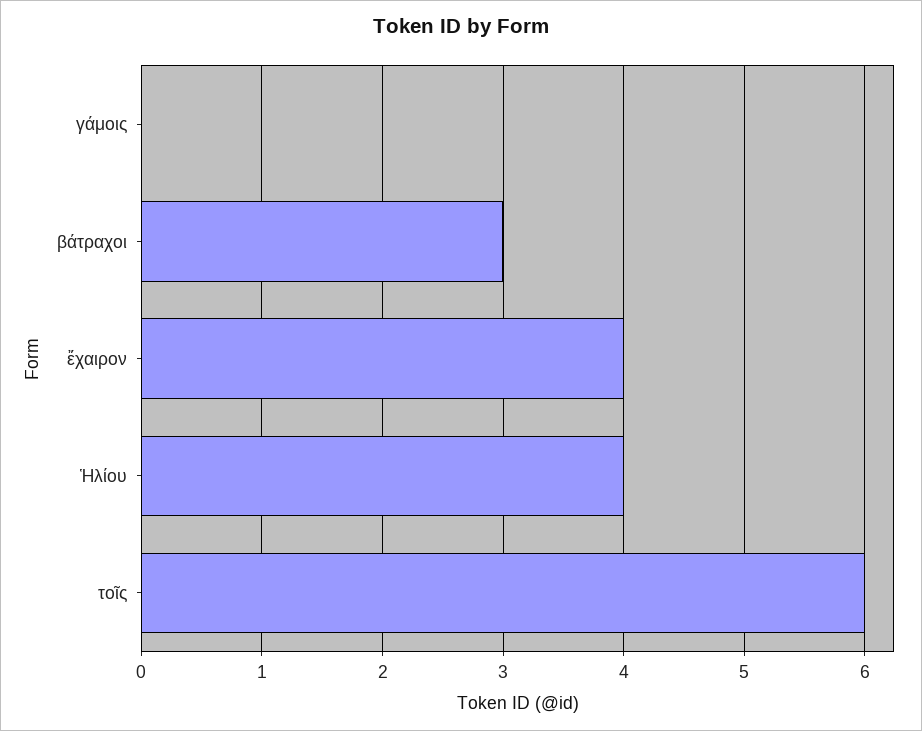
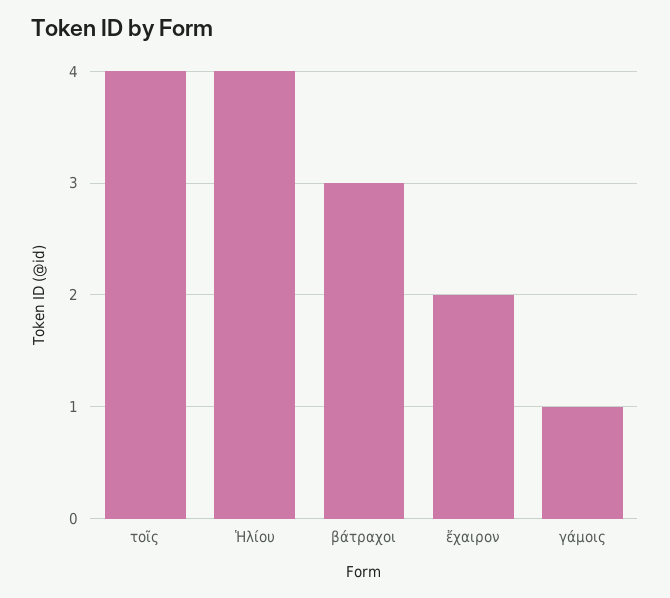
γάμοις: 0 -> 1
ἔχαιρον: 4 -> 2
τοῖς: 6 -> 4

